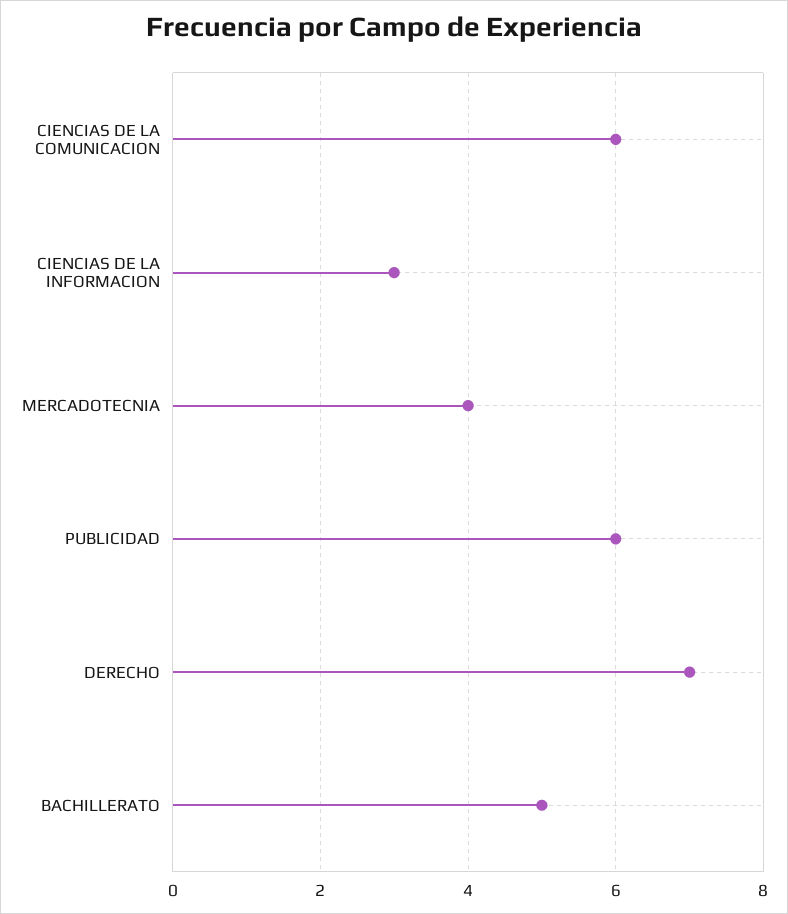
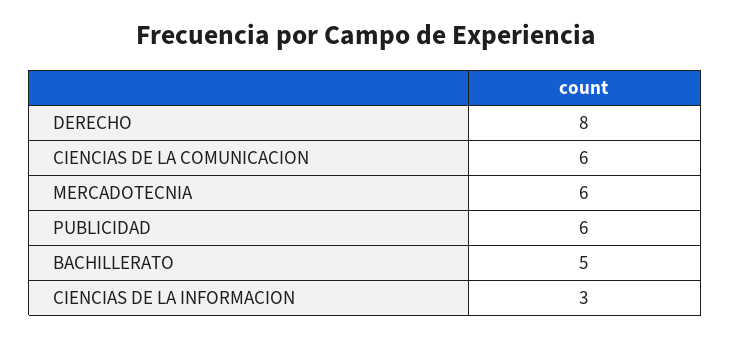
MERCADOTECNIA: 4 -> 6
DERECHO: 7 -> 8

